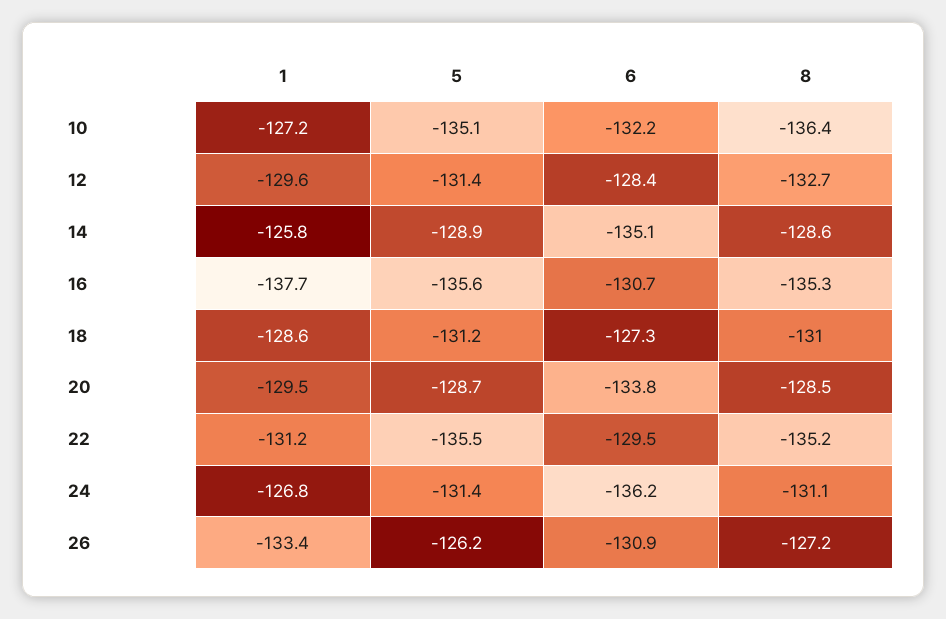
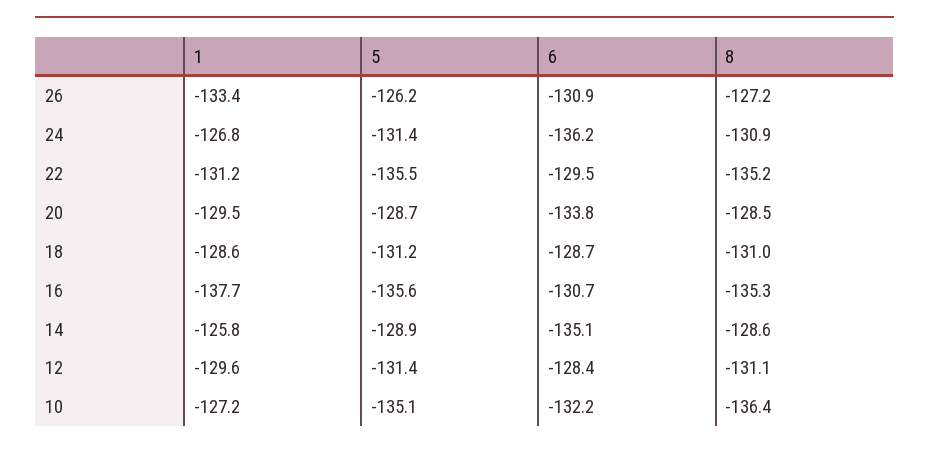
8, 12: -132.7 -> -131.1
6, 18: -127.3 -> -128.7
8, 24: -131.1 -> -130.9

